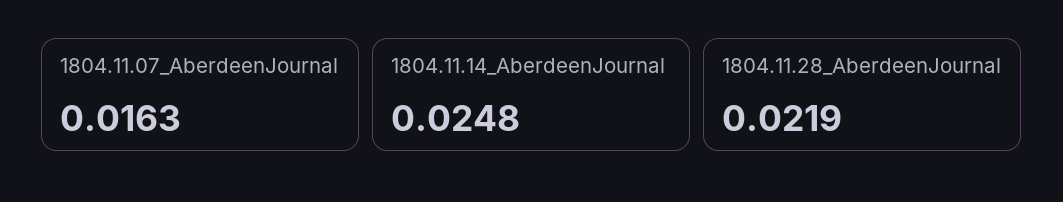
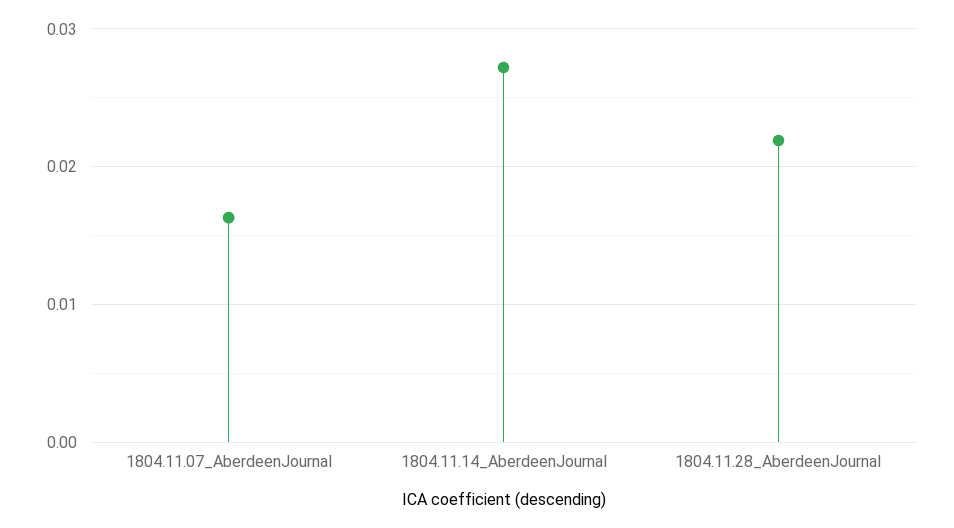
1804.11.14_AberdeenJournal: 0.0248 -> 0.027

